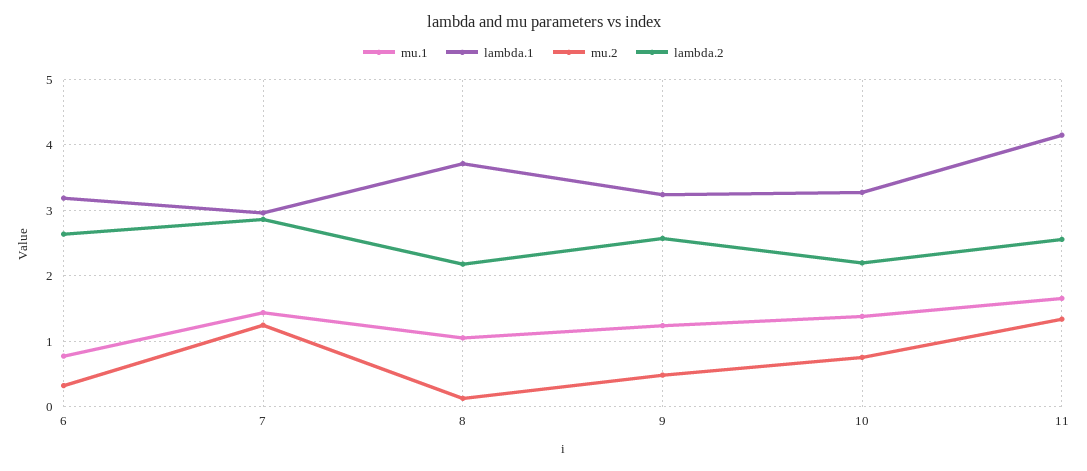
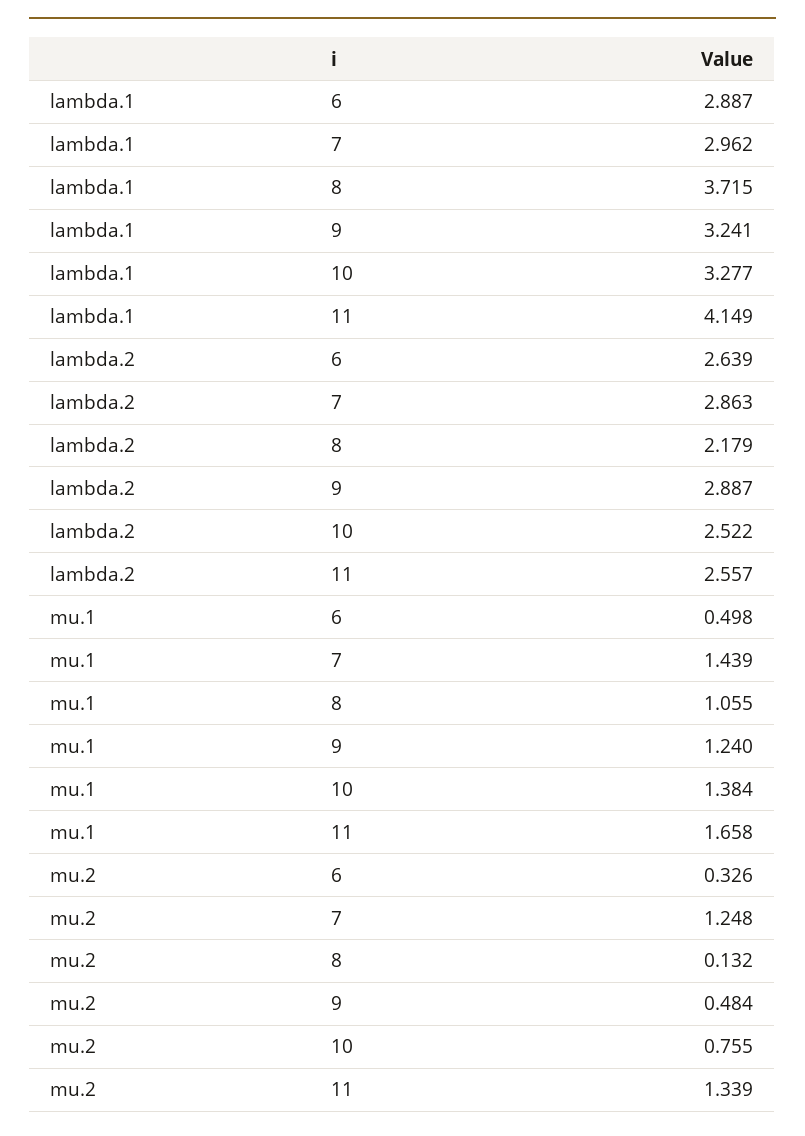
mu.1, 6: 0.8 -> 0.498
lambda.1, 6: 3.2 -> 2.887
lambda.2, 9: 2.6 -> 2.887
lambda.2, 10: 2.2 -> 2.522

